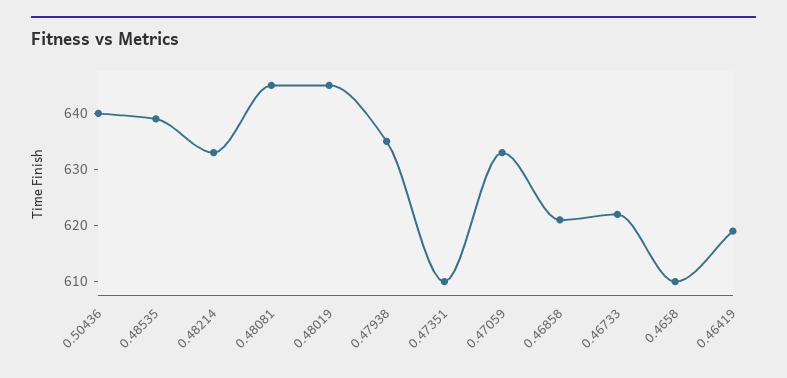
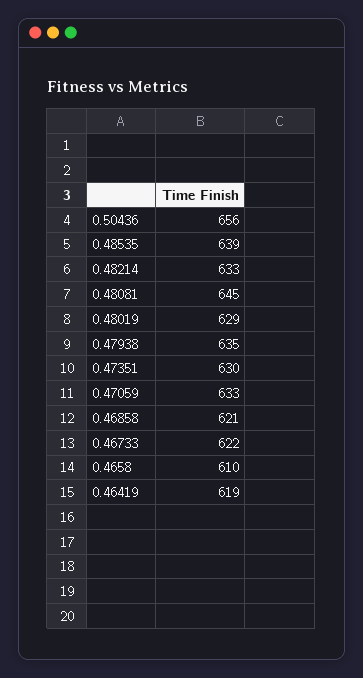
0.50436: 640 -> 656
0.48019: 645 -> 629
0.47351: 610 -> 630

